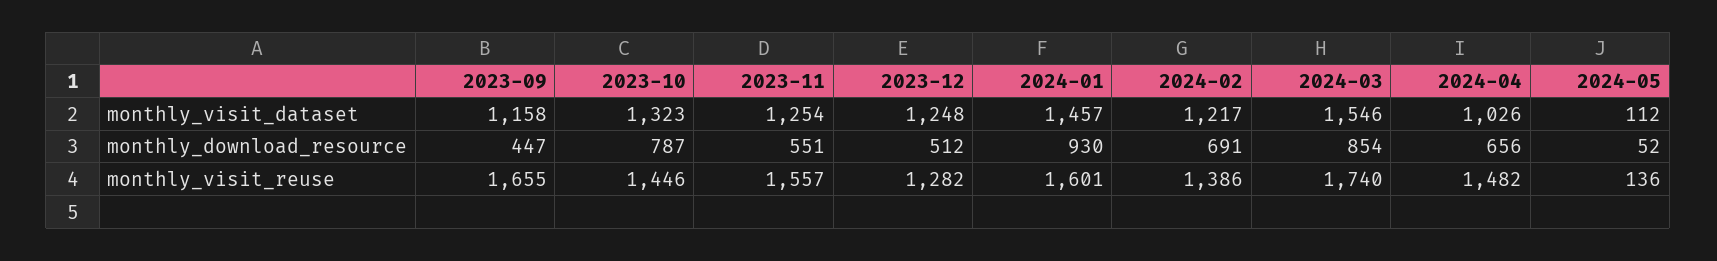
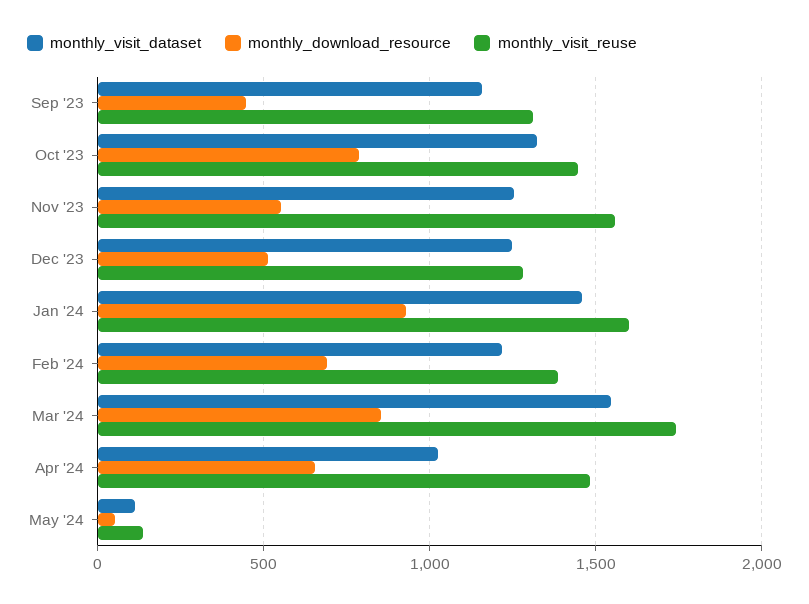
monthly_visit_reuse, 2023-09: 1655 -> 1300

